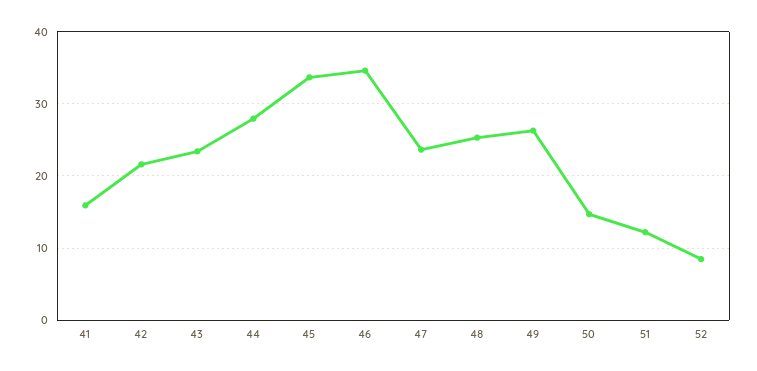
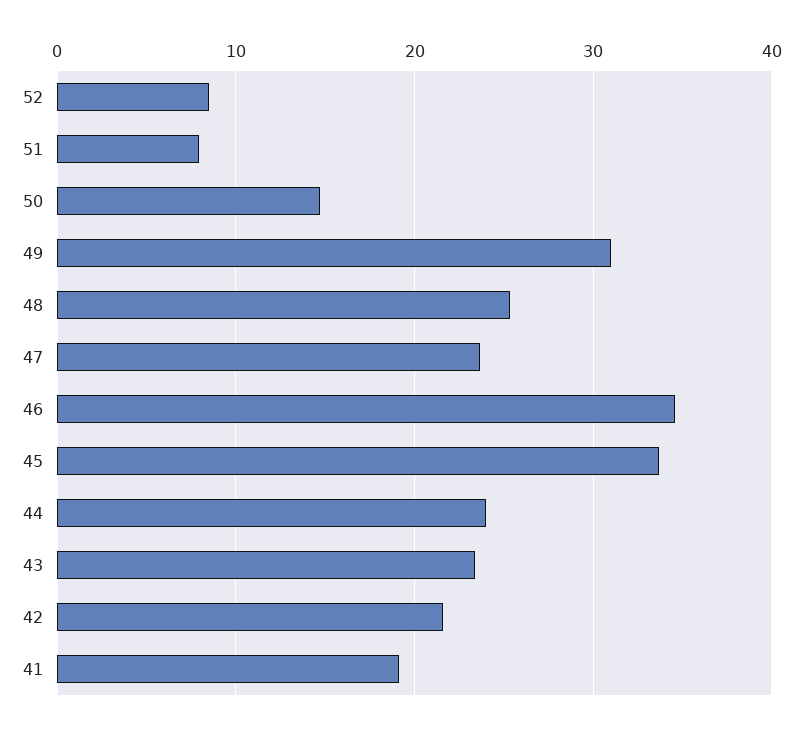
41: 16 -> 19
44: 28 -> 24
49: 26 -> 31
51: 12 -> 8

